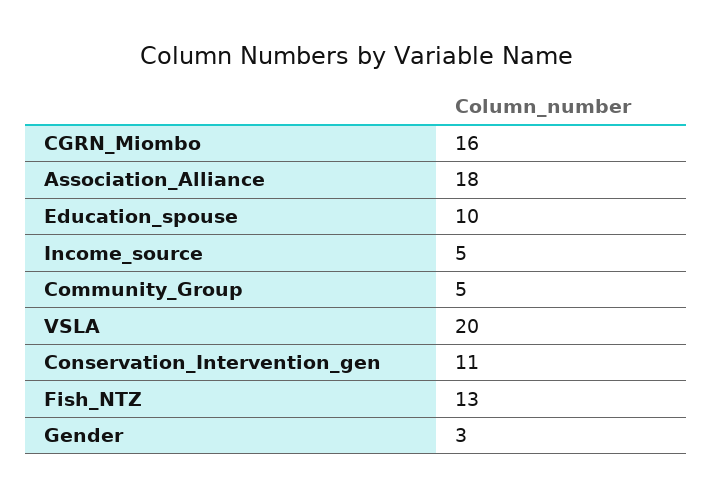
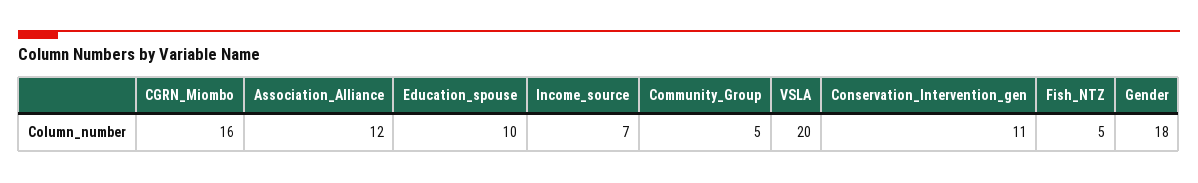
Association_Alliance: 18 -> 12
Income_source: 5 -> 7
Fish_NTZ: 13 -> 5
Gender: 3 -> 18

